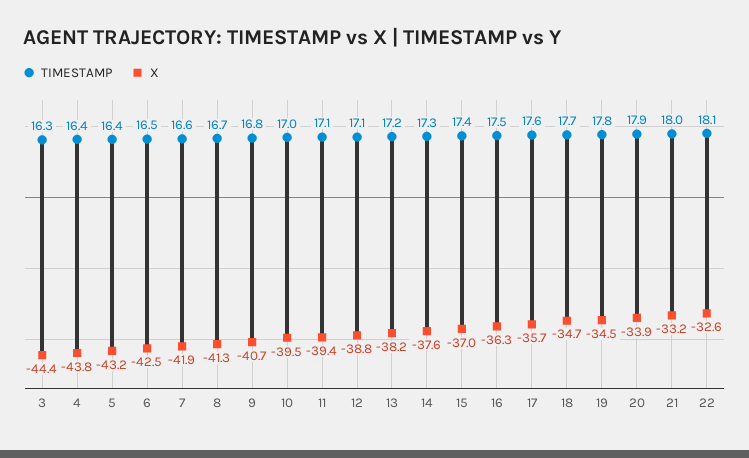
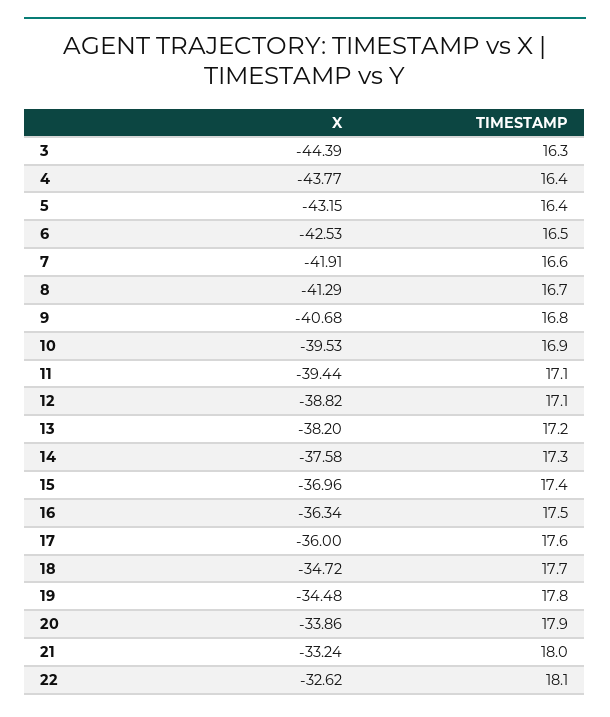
TIMESTAMP, 10: 17 -> 16.9
X, 17: -35.7 -> -36

